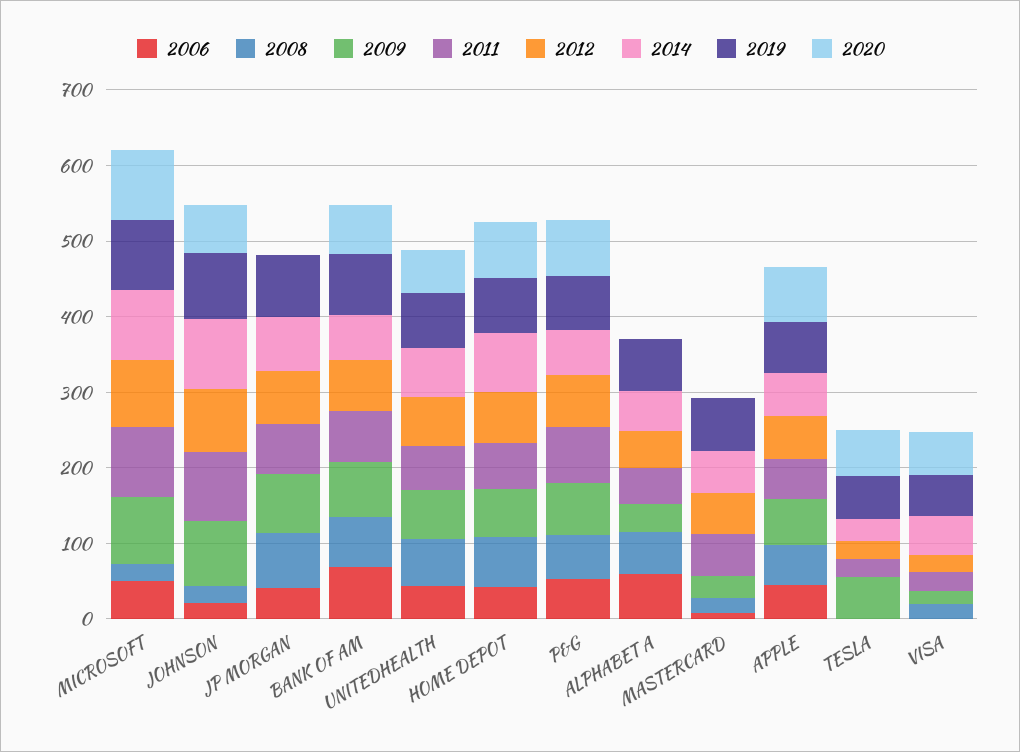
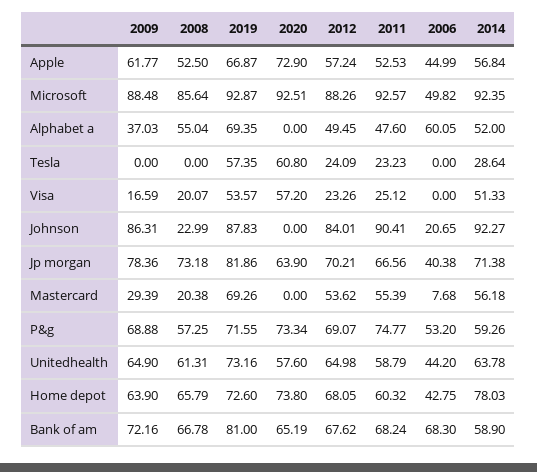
2008, MICROSOFT: 20 -> 85.64
2020, JOHNSON: 60 -> 0
2020, JP MORGAN: 0 -> 63.9
2009, TESLA: 60 -> 0

